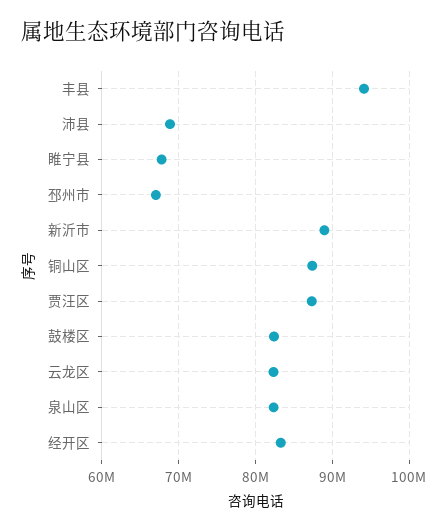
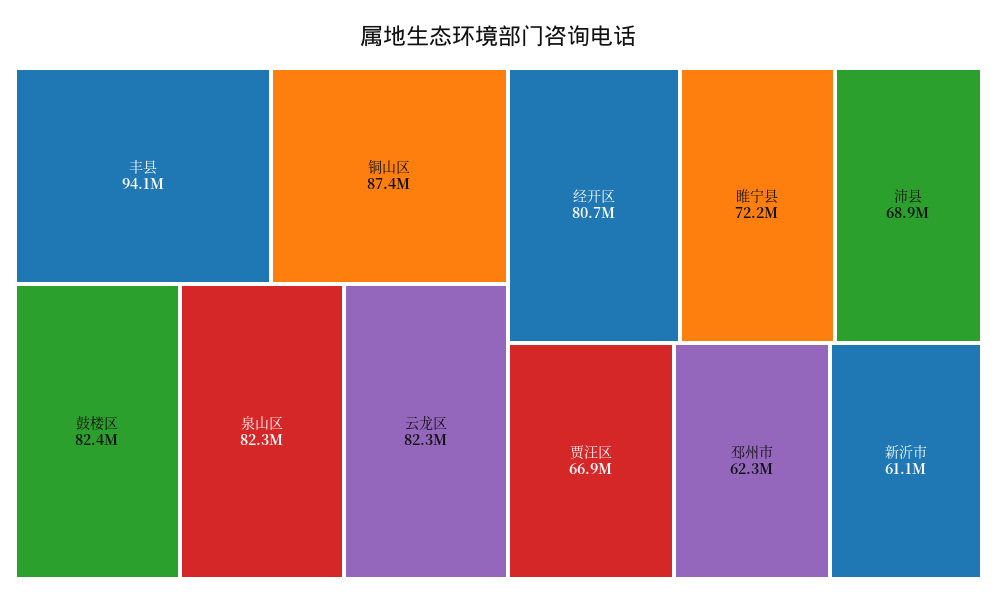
睢宁县: 68000000 -> 72200000
邳州市: 67000000 -> 62300000
新沂市: 89000000 -> 61100000
贾汪区: 87000000 -> 66900000
经开区: 83000000 -> 80700000

